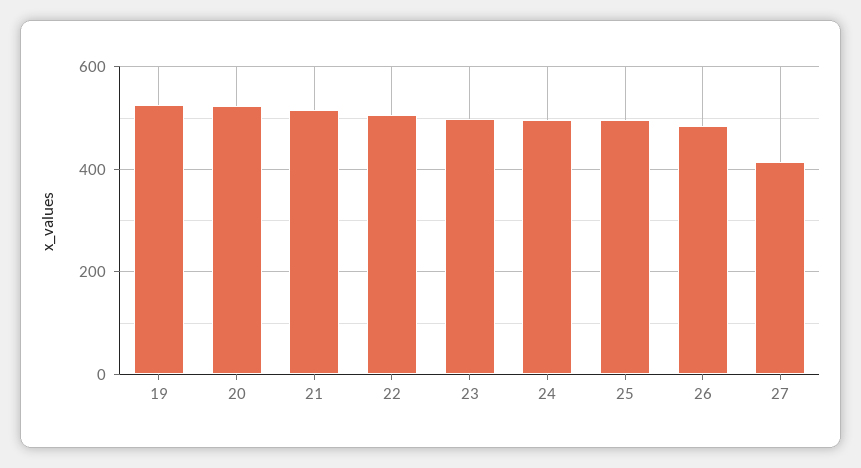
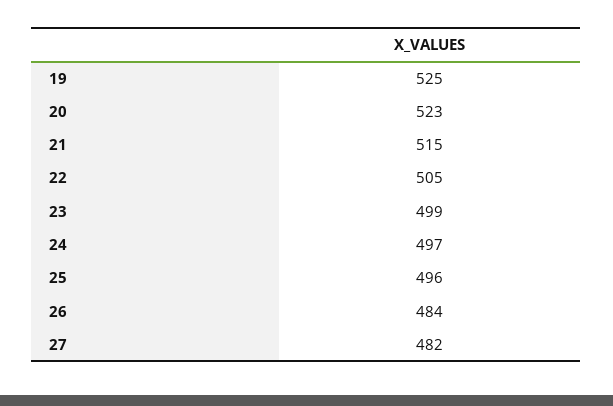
27: 420 -> 482

